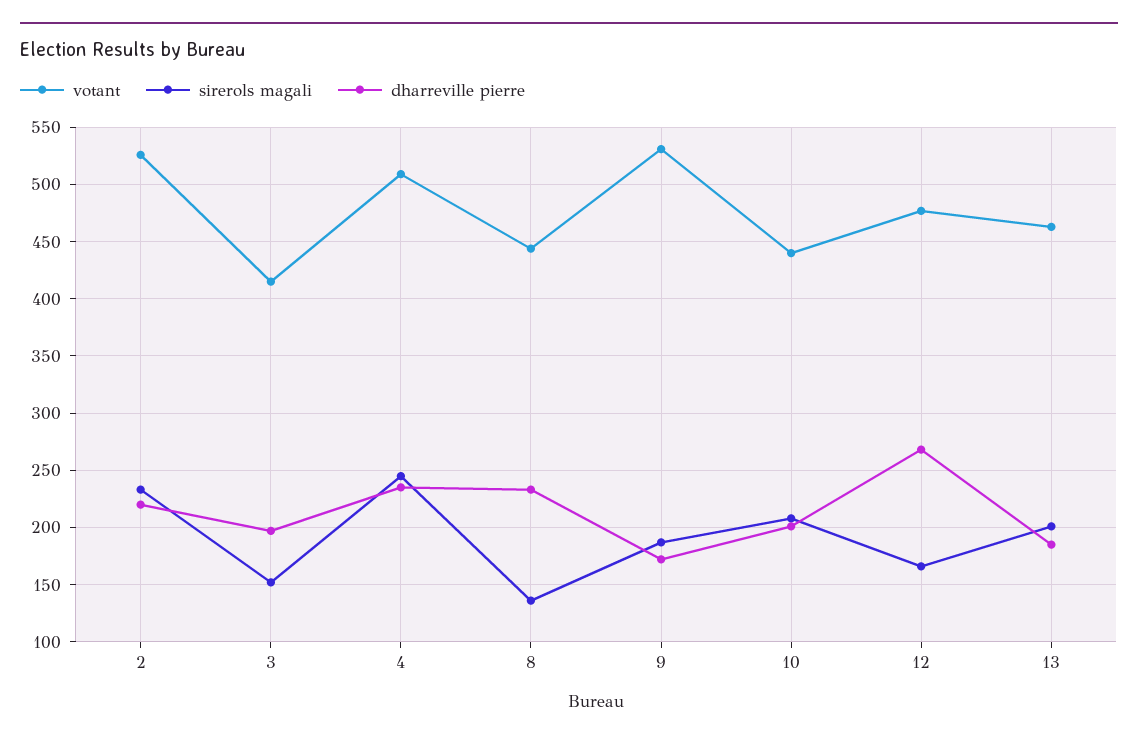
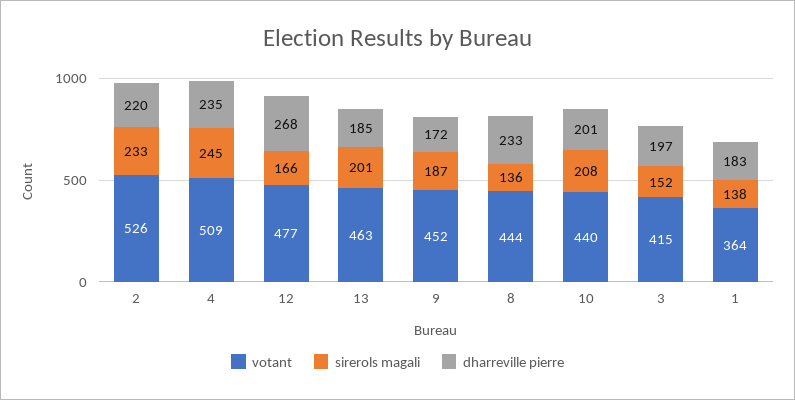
votant, 9: 530 -> 452
votant, 1: none -> 364
sirerols magali, 1: none -> 138
dharreville pierre, 1: none -> 183

